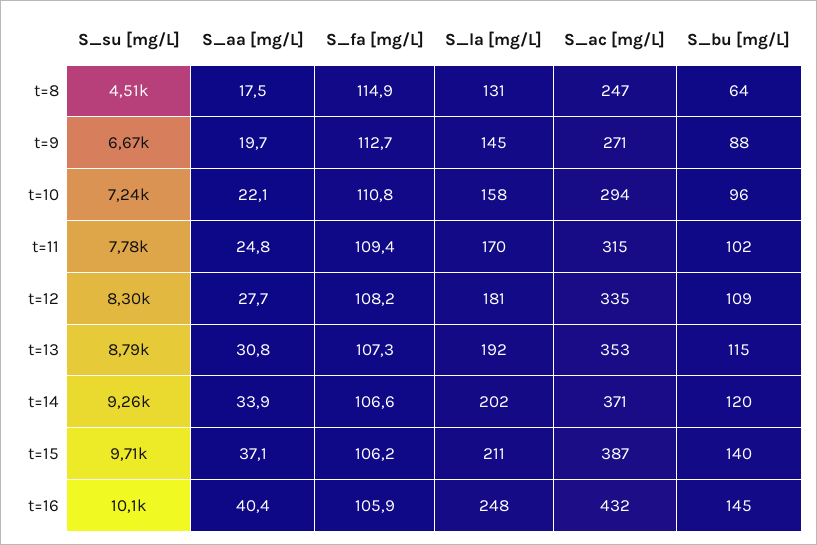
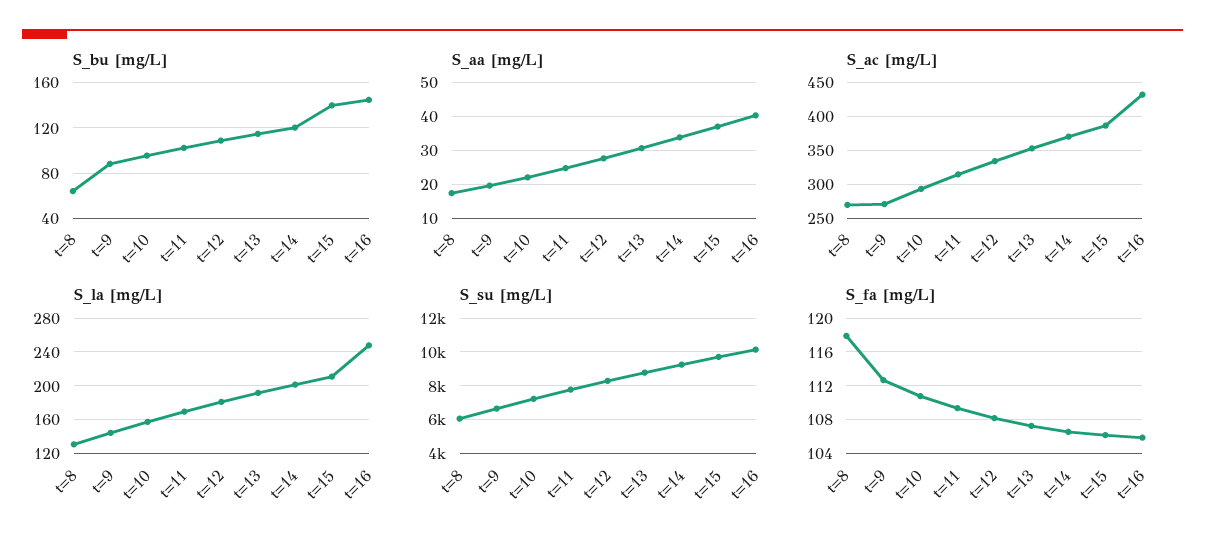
S_su [mg/L], t=8: 4510 -> 6000
S_fa [mg/L], t=8: 114.9 -> 118
S_ac [mg/L], t=8: 247 -> 270

